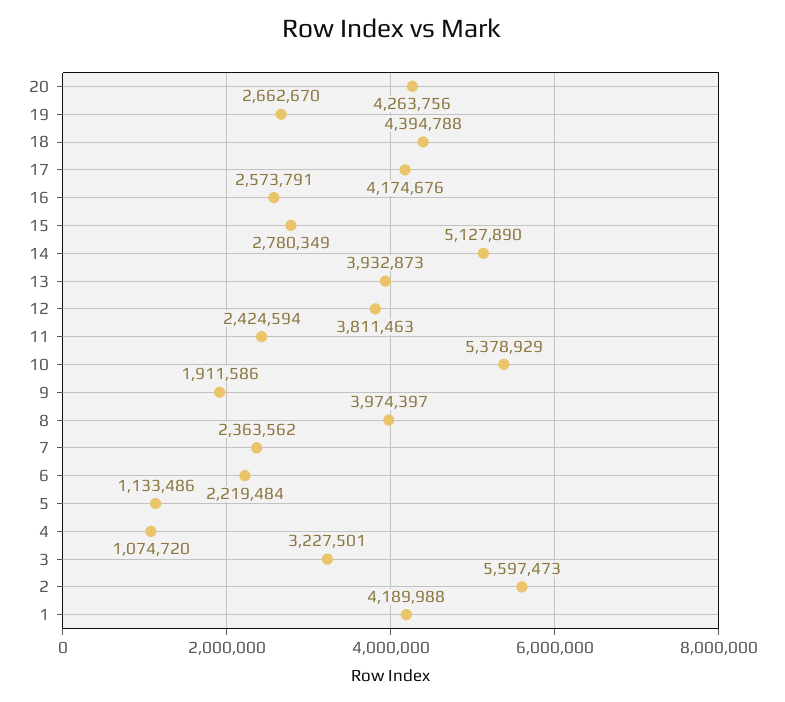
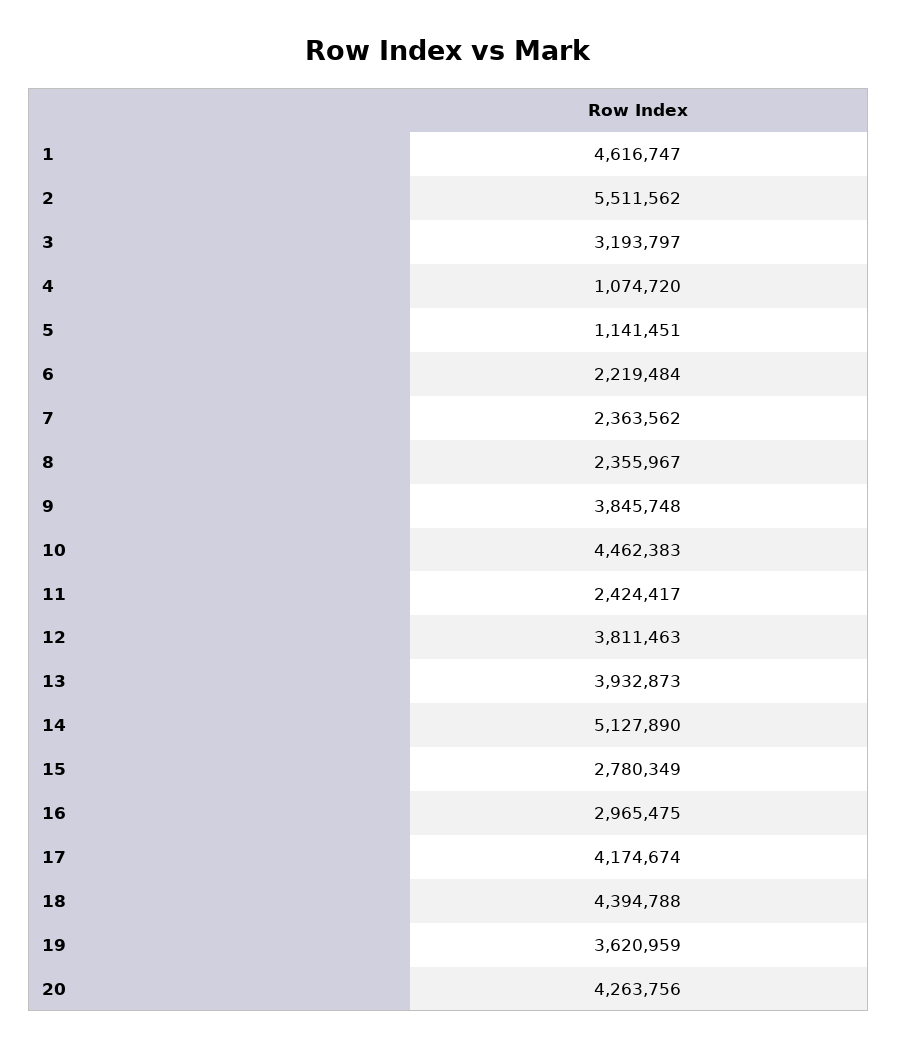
19: 2662670 -> 3620959
17: 4174676 -> 4174674
16: 2573791 -> 2965475
11: 2424594 -> 2424417
10: 5378929 -> 4462383
9: 1911586 -> 3845748
8: 3974397 -> 2355967
5: 1133486 -> 1141451
3: 3227501 -> 3193797
2: 5597473 -> 5511562
1: 4189988 -> 4616747

